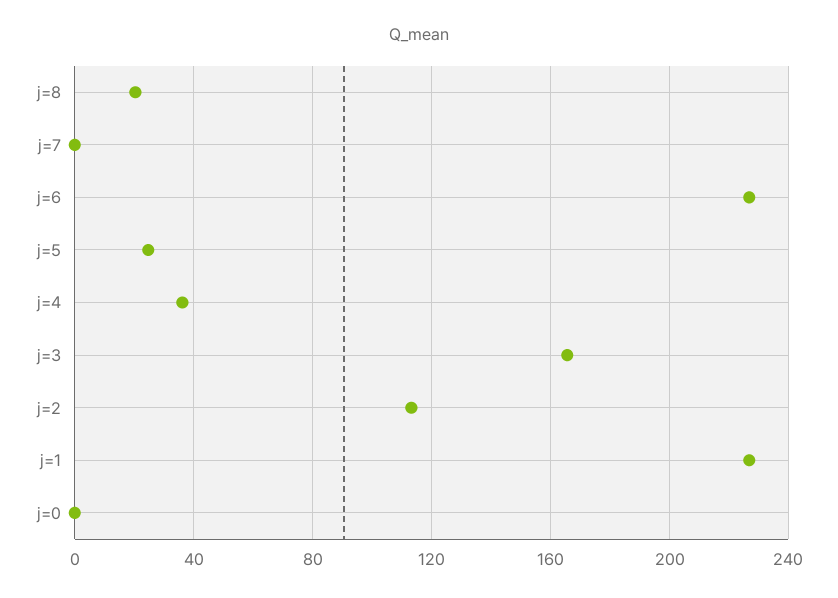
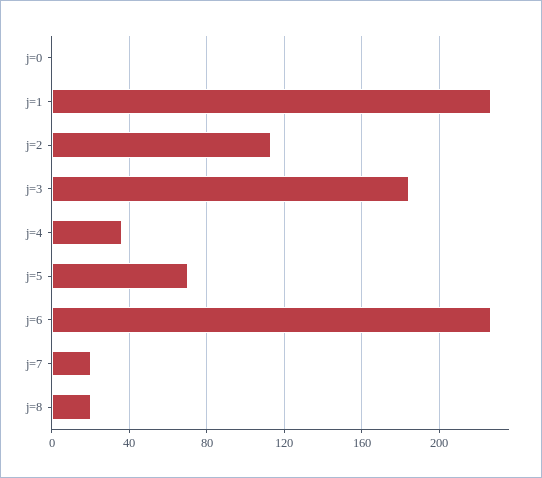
j=7: 0 -> 20
j=5: 25 -> 70
j=3: 165 -> 185

